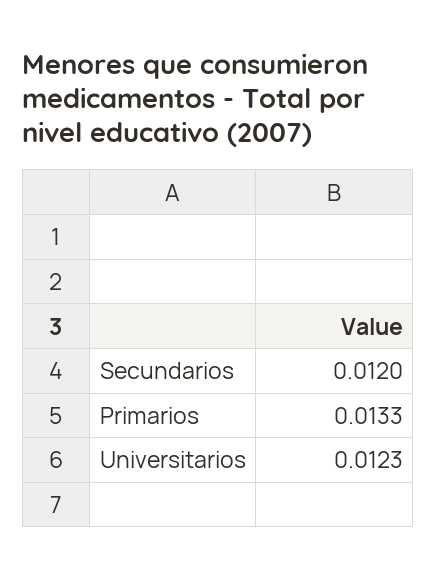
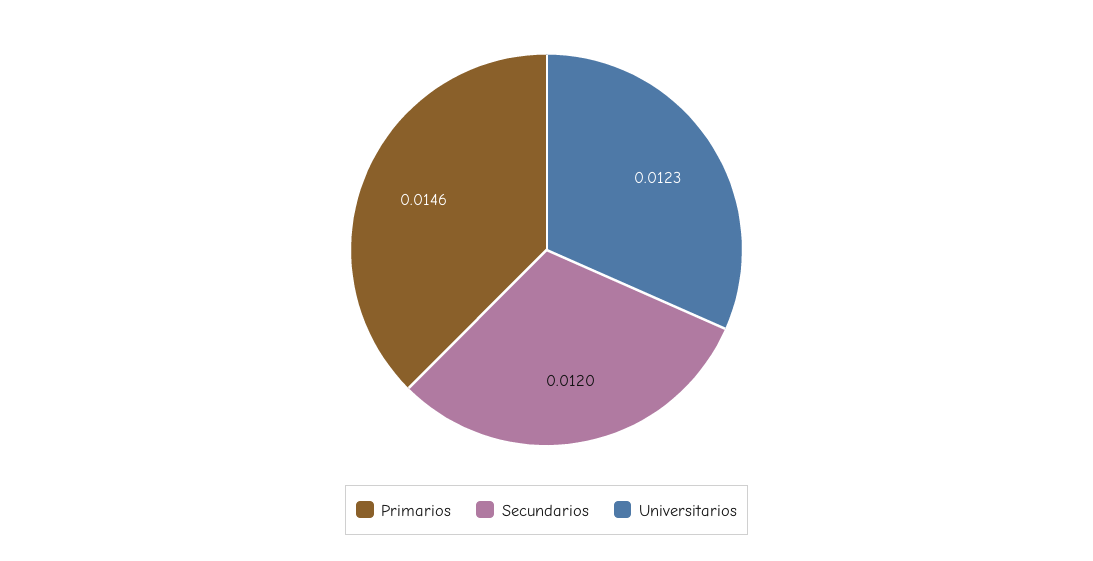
Primarios: 0.0133 -> 0.0146

